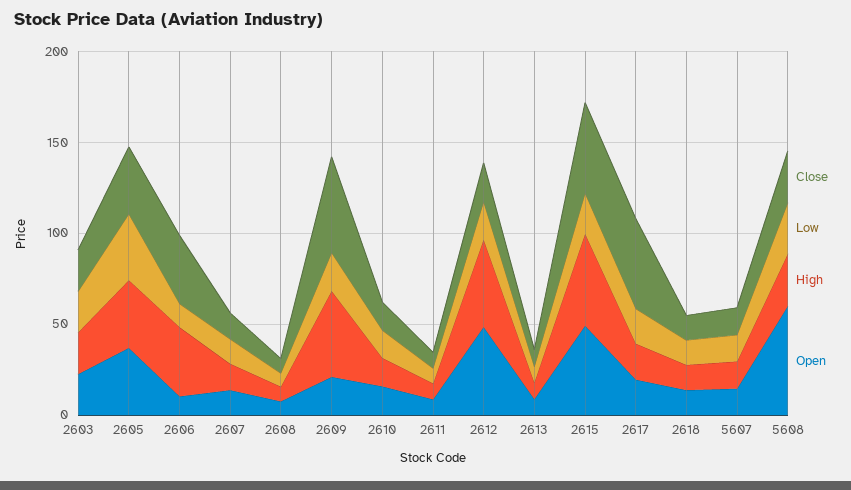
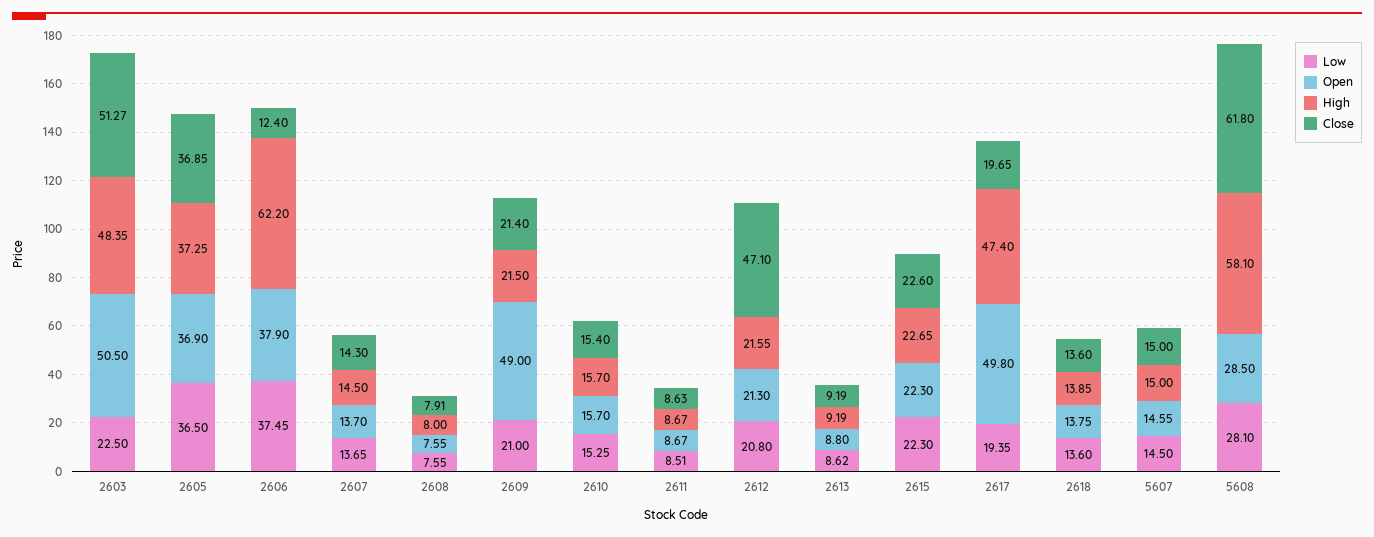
Close, 2603: 20 -> 51.27
High, 2603: 20 -> 48.35
Open, 2603: 20 -> 50.5
Close, 2606: 40 -> 12.4
Low, 2606: 10 -> 37.45
High, 2606: 40 -> 62.2
Open, 2606: 10 -> 37.9
Close, 2609: 50 -> 21.4
High, 2609: 50 -> 21.5
Open, 2609: 20 -> 49
Close, 2612: 20 -> 47.1
High, 2612: 50 -> 21.55
Open, 2612: 50 -> 21.3
Close, 2615: 50 -> 22.6
High, 2615: 50 -> 22.65
Open, 2615: 50 -> 22.3
Close, 2617: 50 -> 19.65
High, 2617: 20 -> 47.4
Open, 2617: 20 -> 49.8
Close, 5608: 30 -> 61.8
High, 5608: 30 -> 58.1
Open, 5608: 60 -> 28.5

